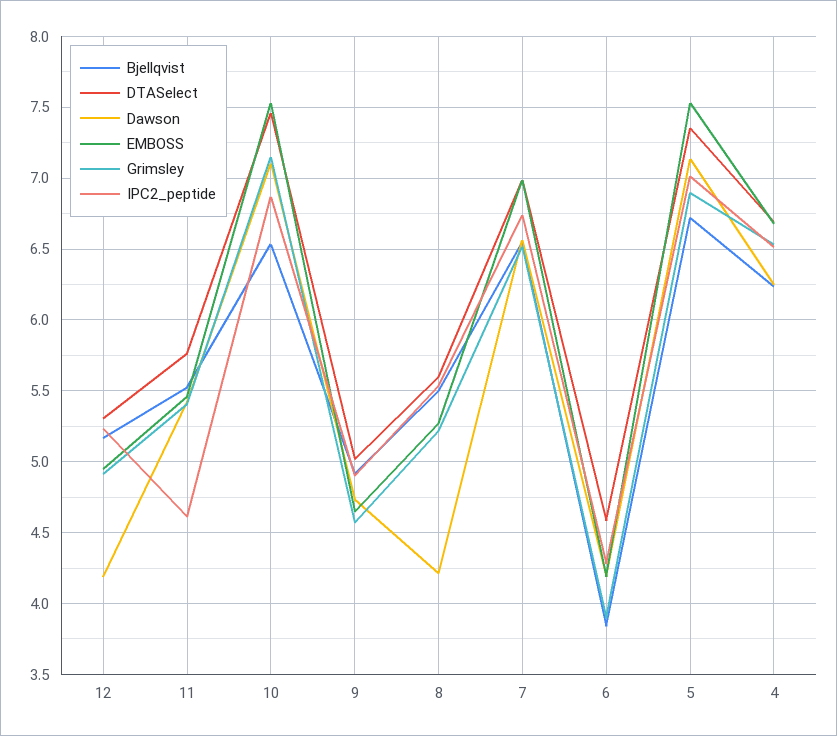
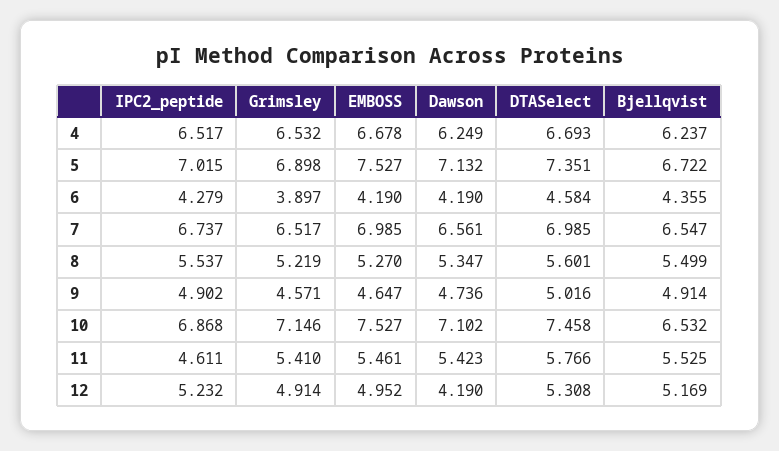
Dawson, 8: 4.2 -> 5.347
Bjellqvist, 6: 3.85 -> 4.355

